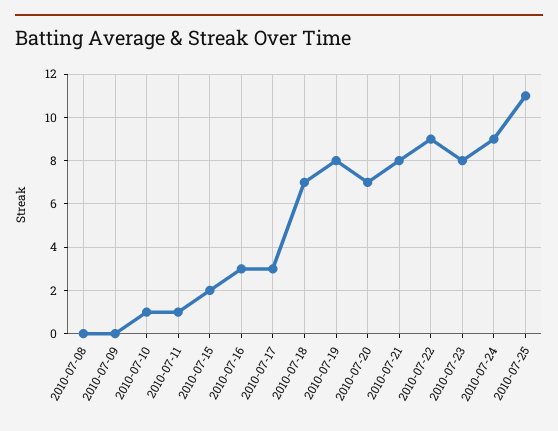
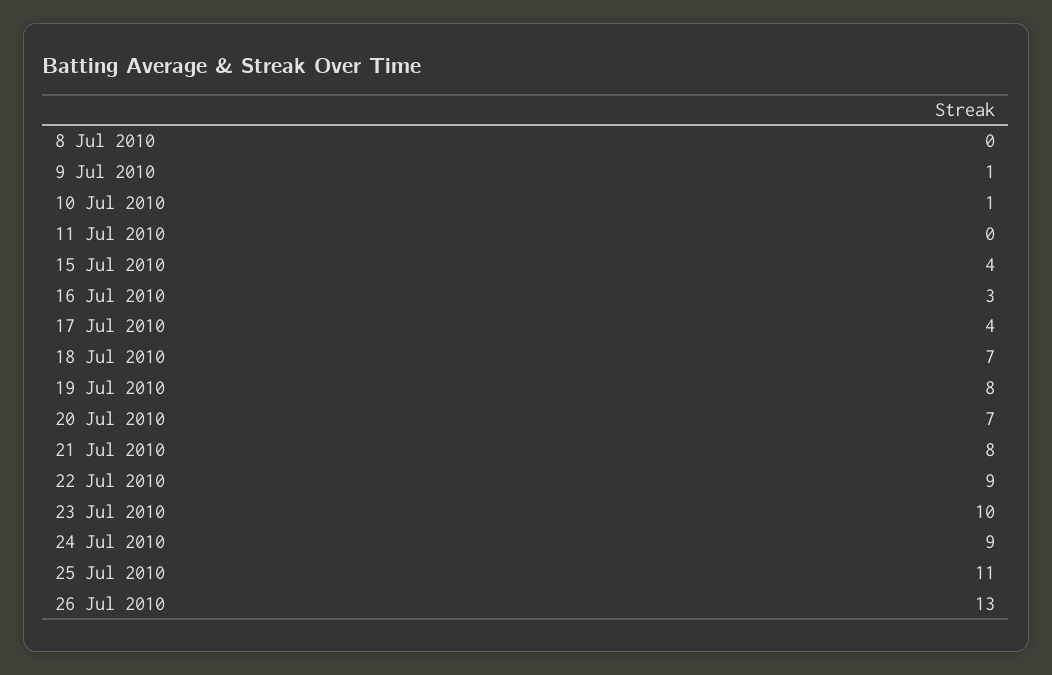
2010-07-09: 0 -> 1
2010-07-11: 1 -> 0
2010-07-15: 2 -> 4
2010-07-17: 3 -> 4
2010-07-23: 8 -> 10
26 Jul 2010: none -> 13

